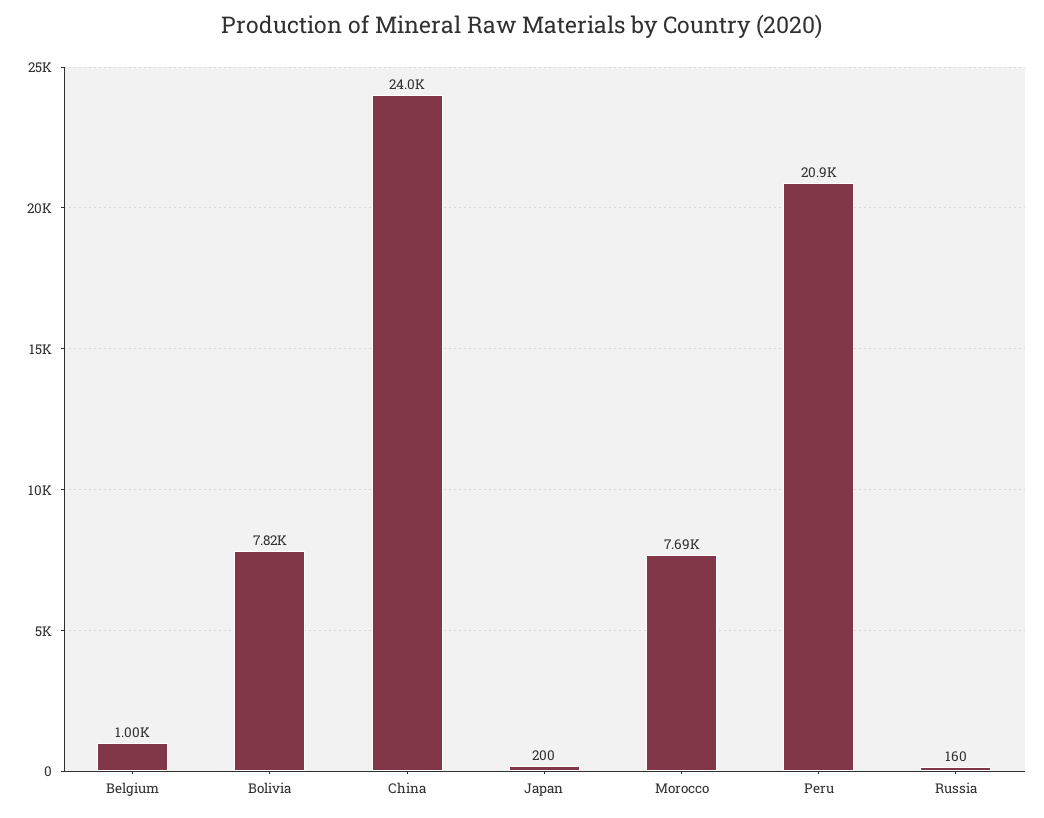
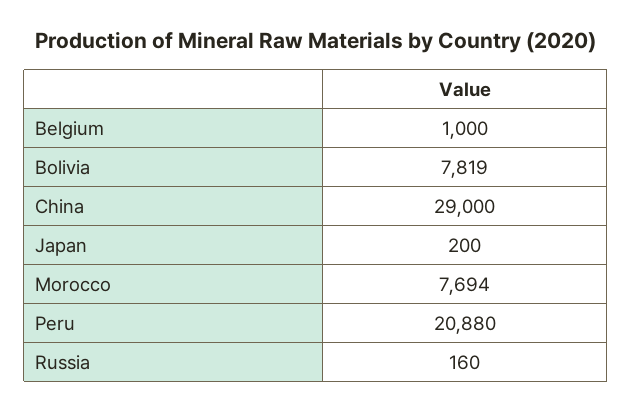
China: 24000 -> 29000

